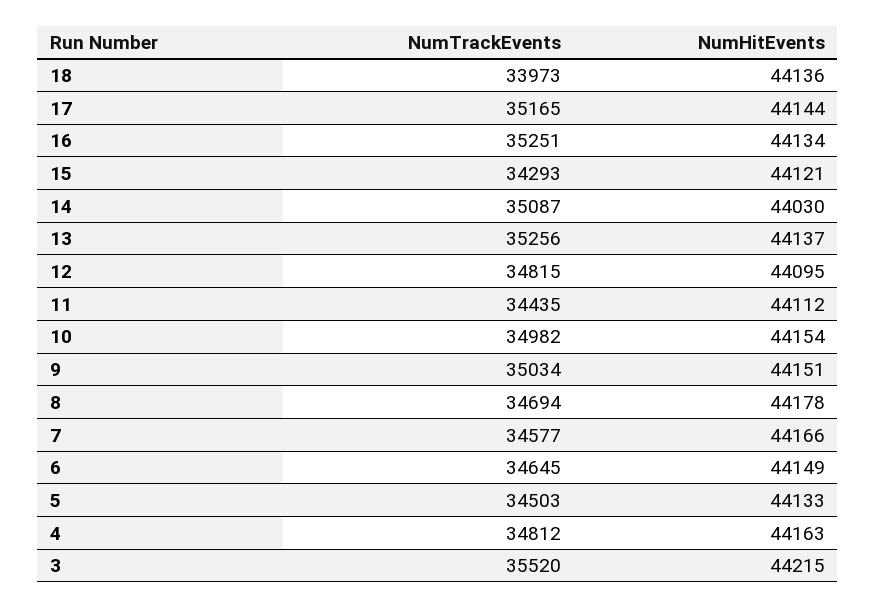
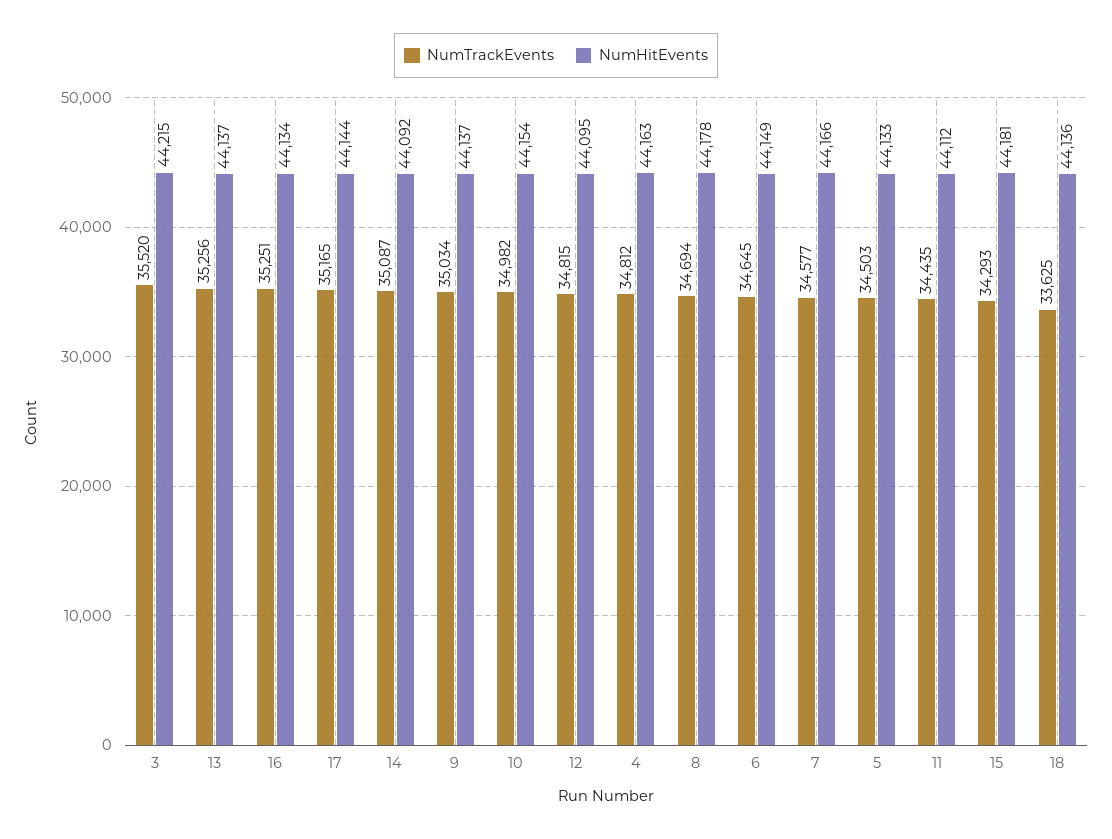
NumTrackEvents, 18: 33973 -> 33625
NumHitEvents, 15: 44121 -> 44181
NumHitEvents, 14: 44030 -> 44092
NumHitEvents, 9: 44151 -> 44137

